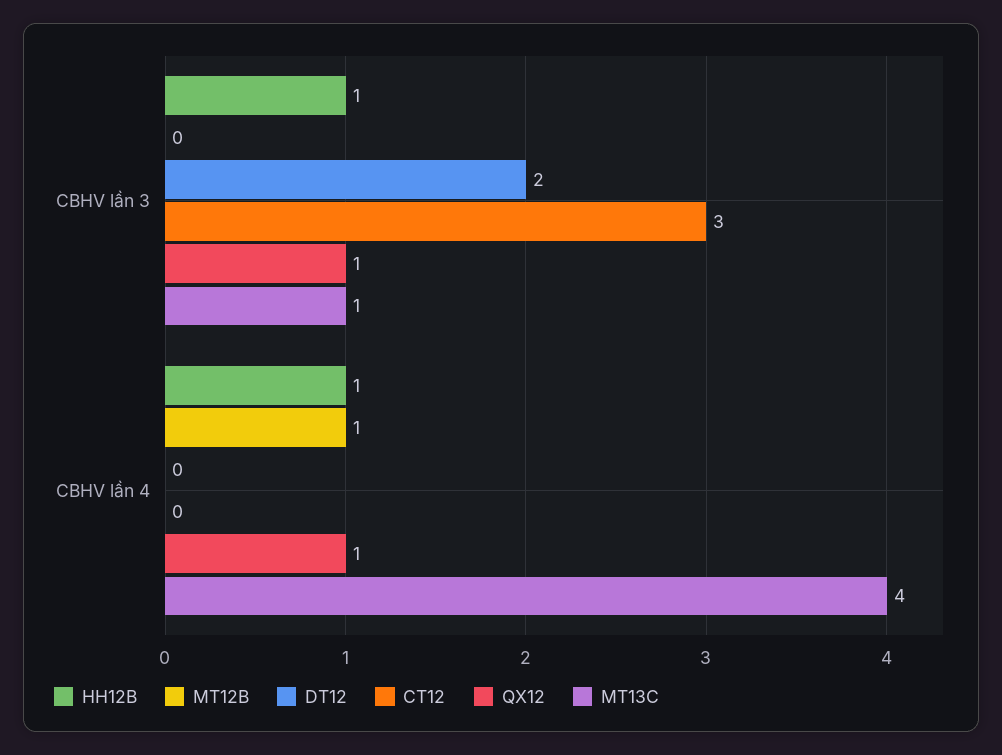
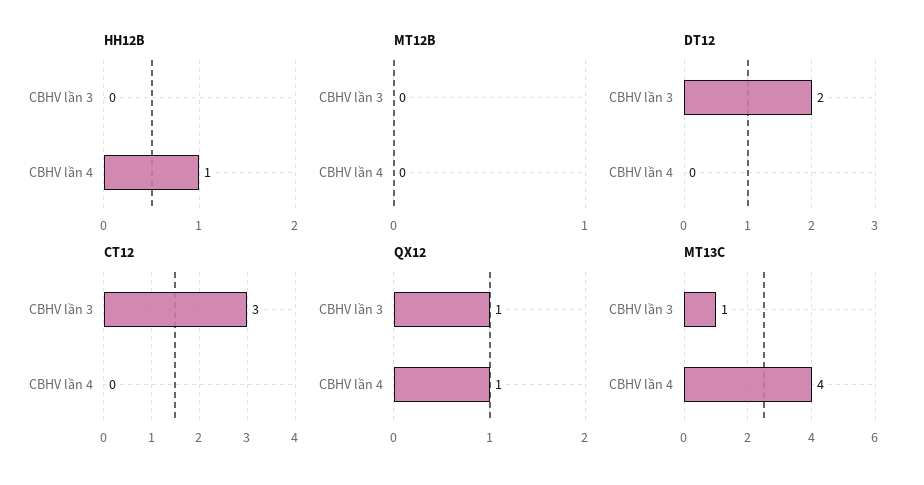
HH12B, CBHV lần 3: 1 -> 0
MT12B, CBHV lần 4: 1 -> 0

